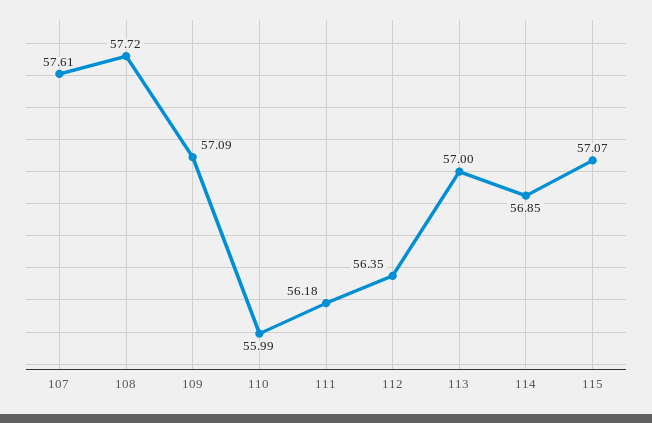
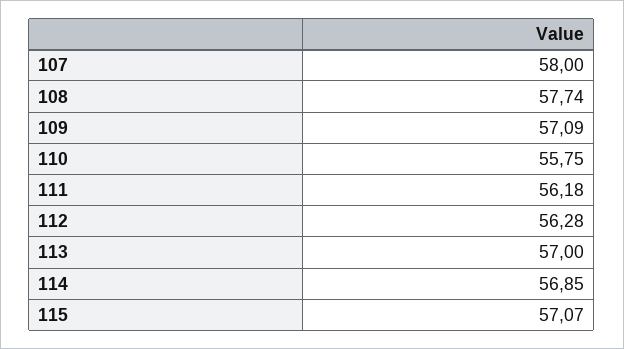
107: 57.61 -> 58
108: 57.72 -> 57.74
110: 55.99 -> 55.75
112: 56.35 -> 56.28

